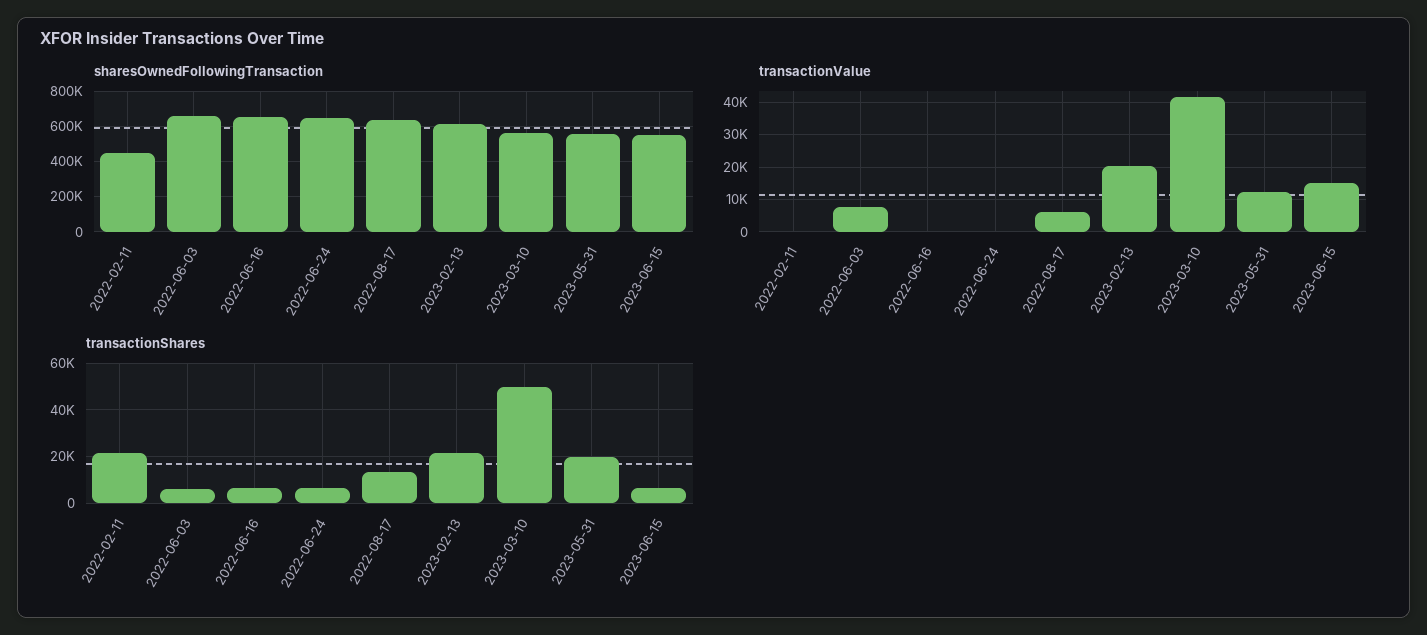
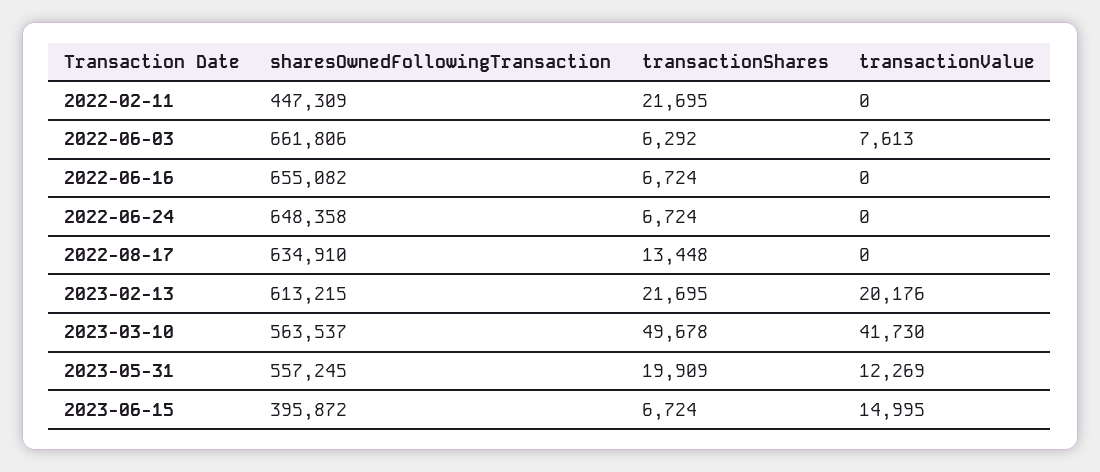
sharesOwnedFollowingTransaction, 2023-06-15: 550000 -> 395872
transactionValue, 2022-08-17: 6000 -> 0

